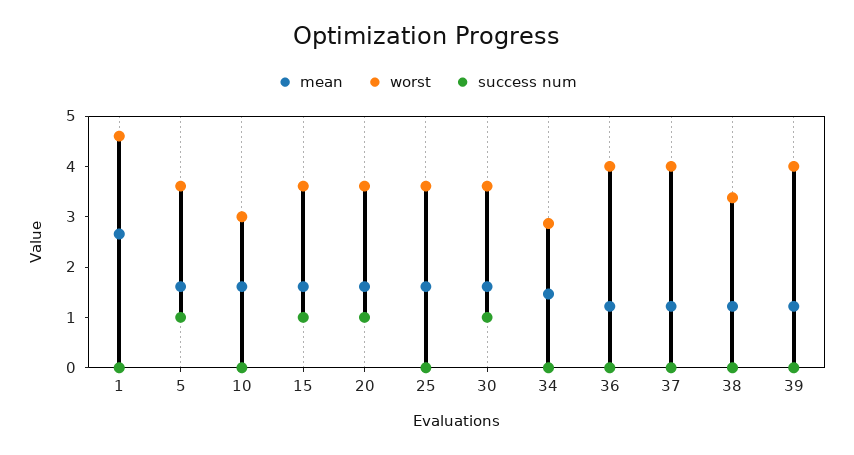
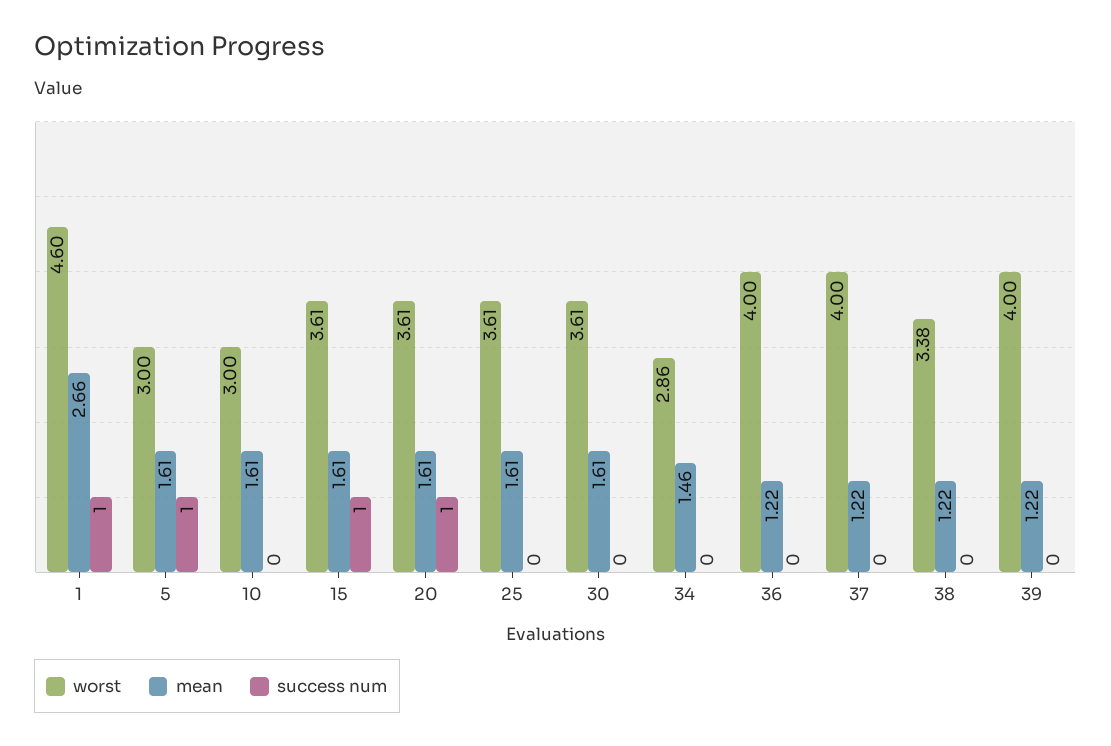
success num, 1: 0 -> 1
worst, 5: 3.6 -> 3
success num, 30: 1 -> 0

